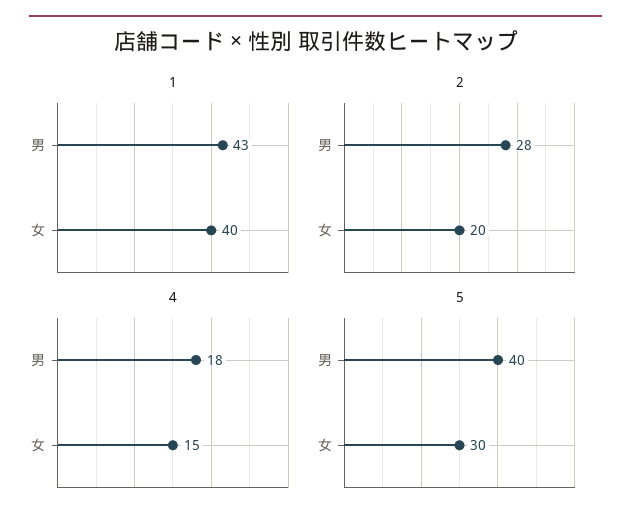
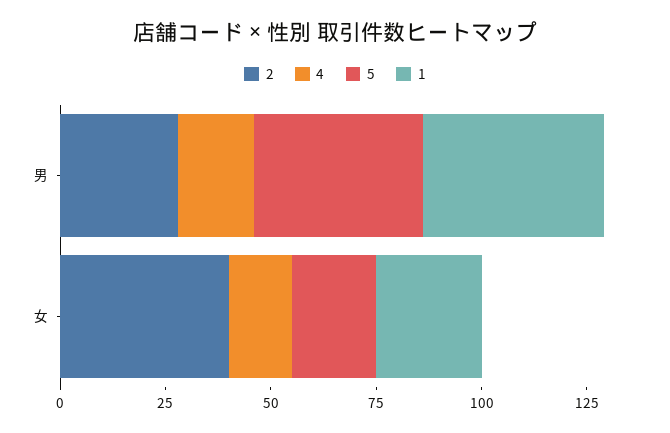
1, 女: 40 -> 25
2, 女: 20 -> 40
5, 女: 30 -> 20

